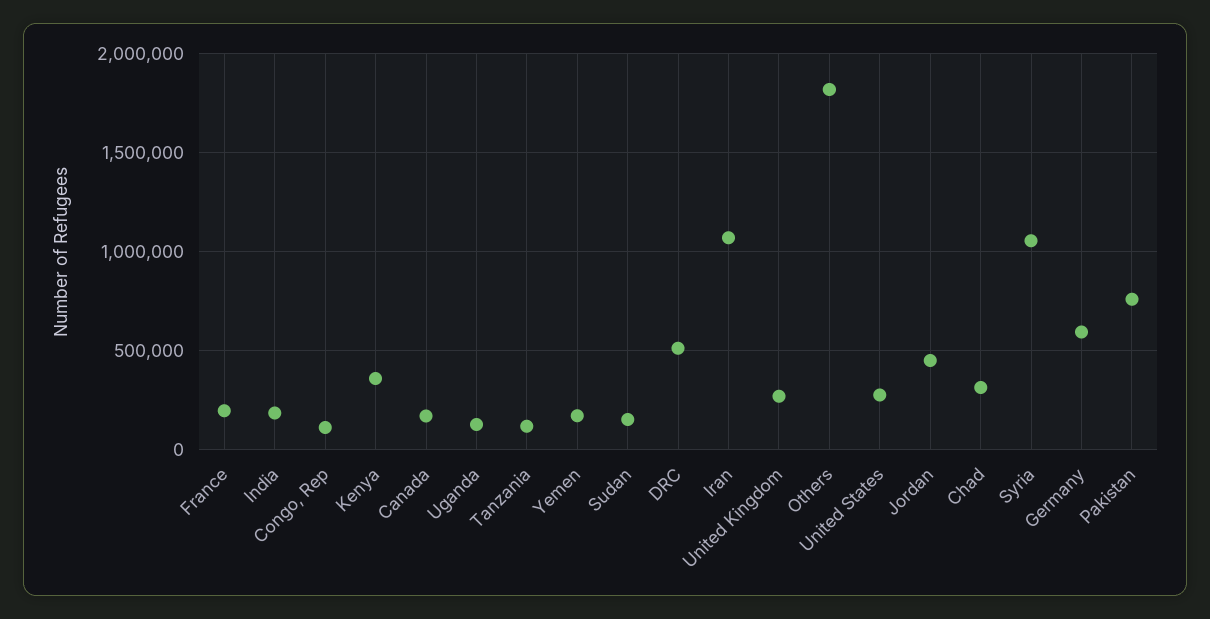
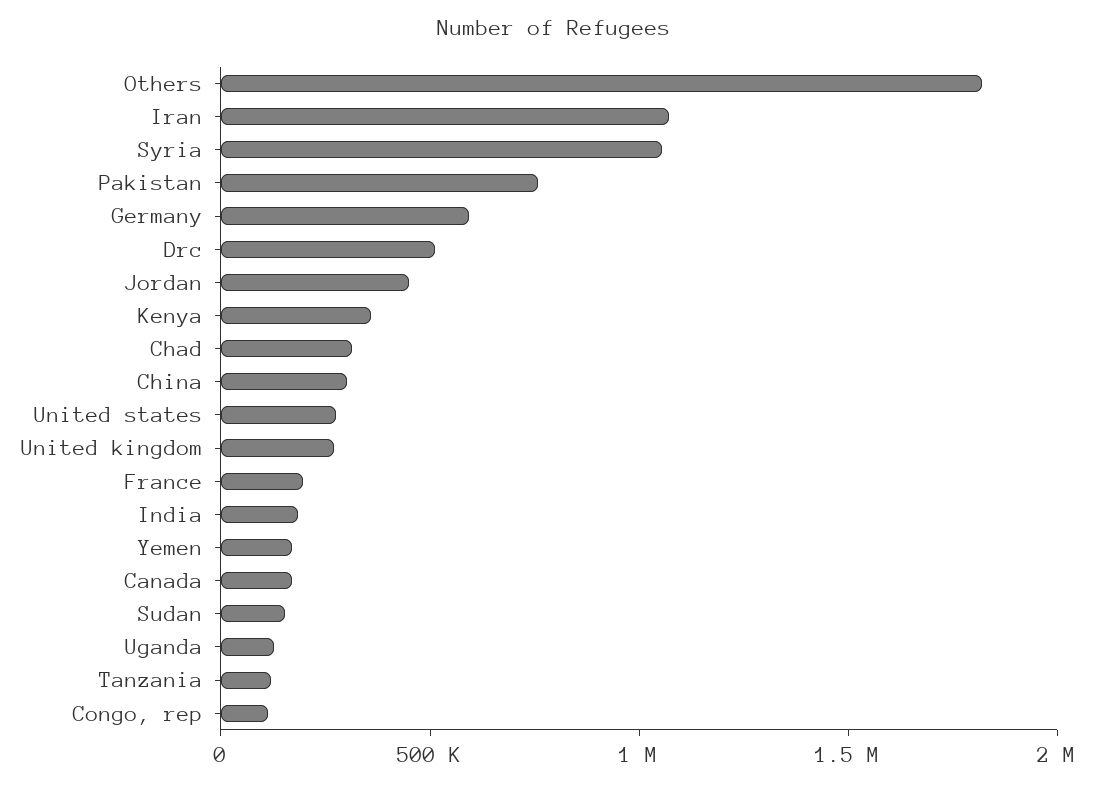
China: none -> 300000

